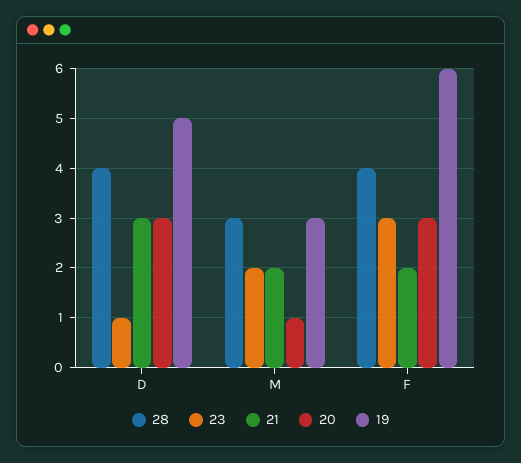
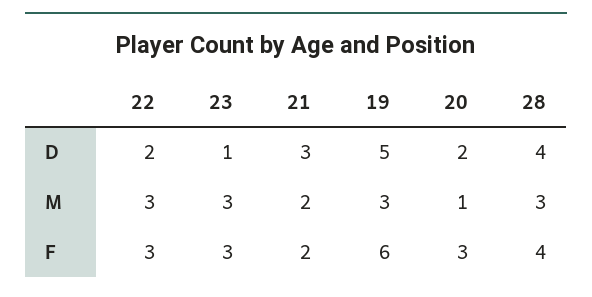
20, D: 3 -> 2
23, M: 2 -> 3
22, D: none -> 2
22, M: none -> 3
22, F: none -> 3

